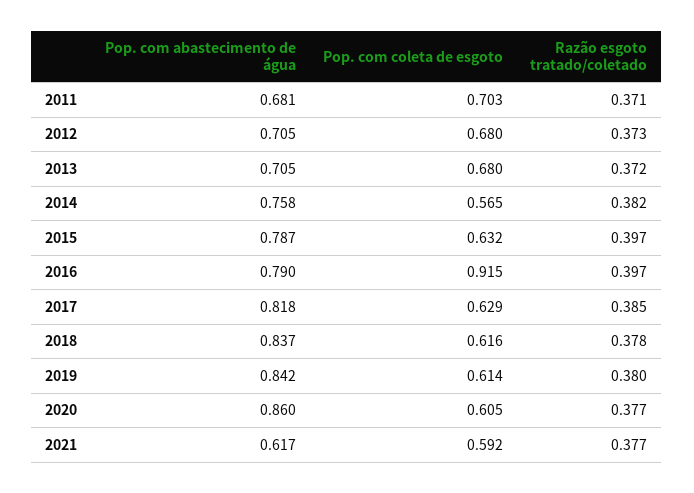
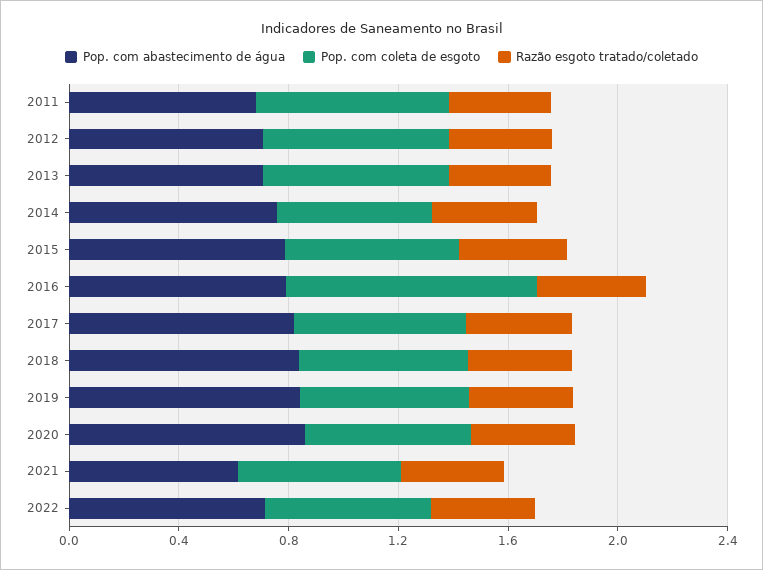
Pop. com abastecimento de água, 2022: none -> 0.7
Pop. com coleta de esgoto, 2022: none -> 0.6
Razão esgoto tratado/coletado, 2022: none -> 0.4

